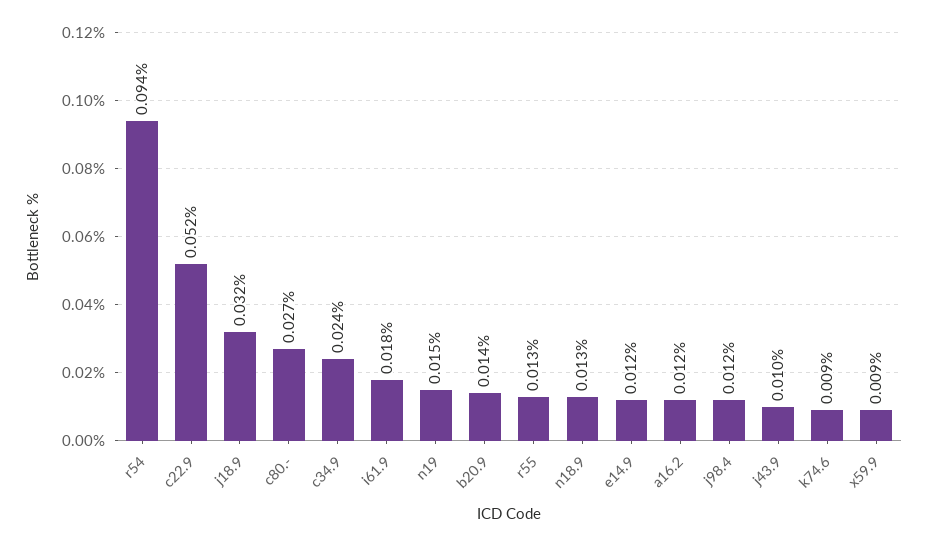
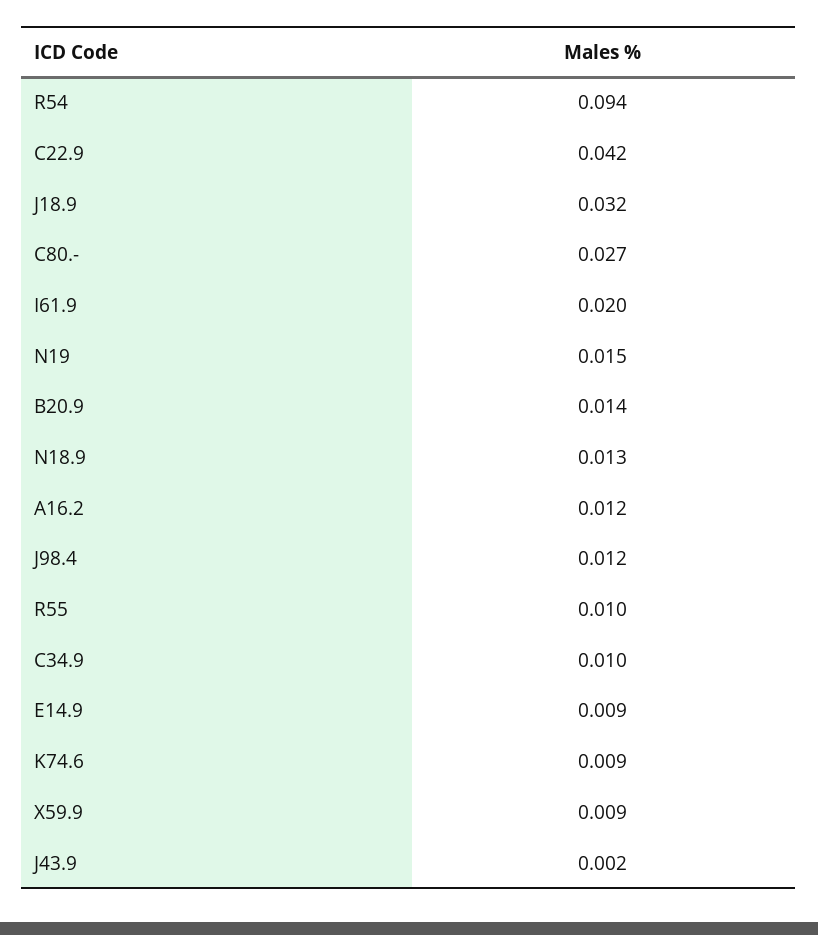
c22.9: 0.052 -> 0.042
c34.9: 0.024 -> 0.01
i61.9: 0.018 -> 0.02
r55: 0.013 -> 0.01
e14.9: 0.012 -> 0.009
j43.9: 0.01 -> 0.002

